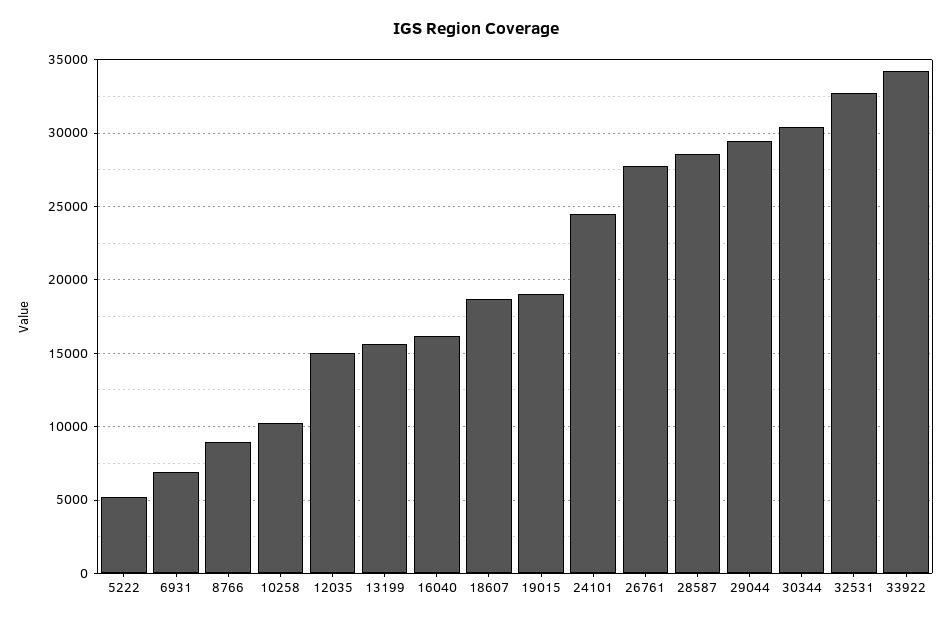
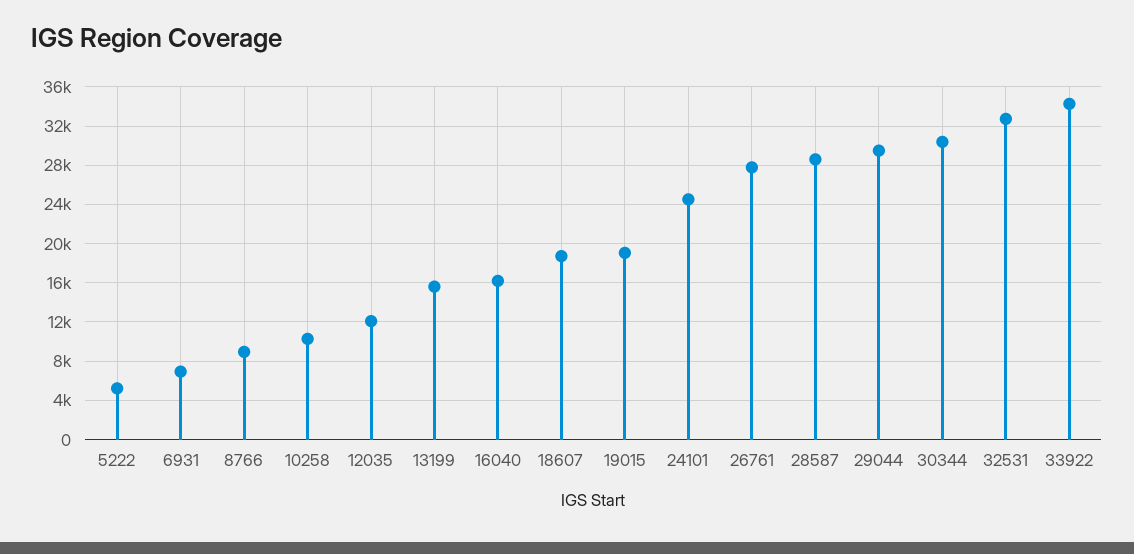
12035: 15000 -> 12000

